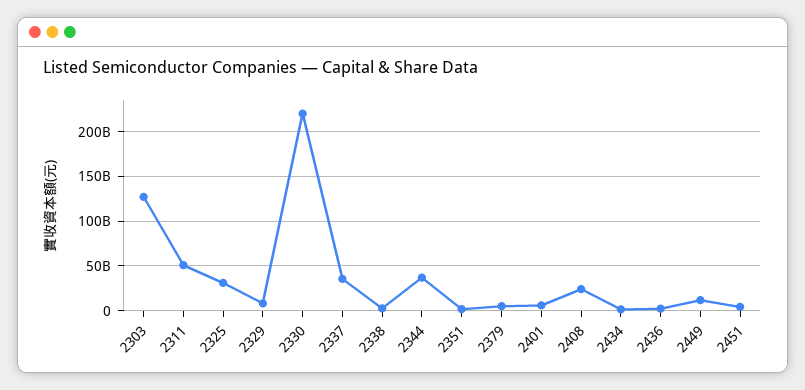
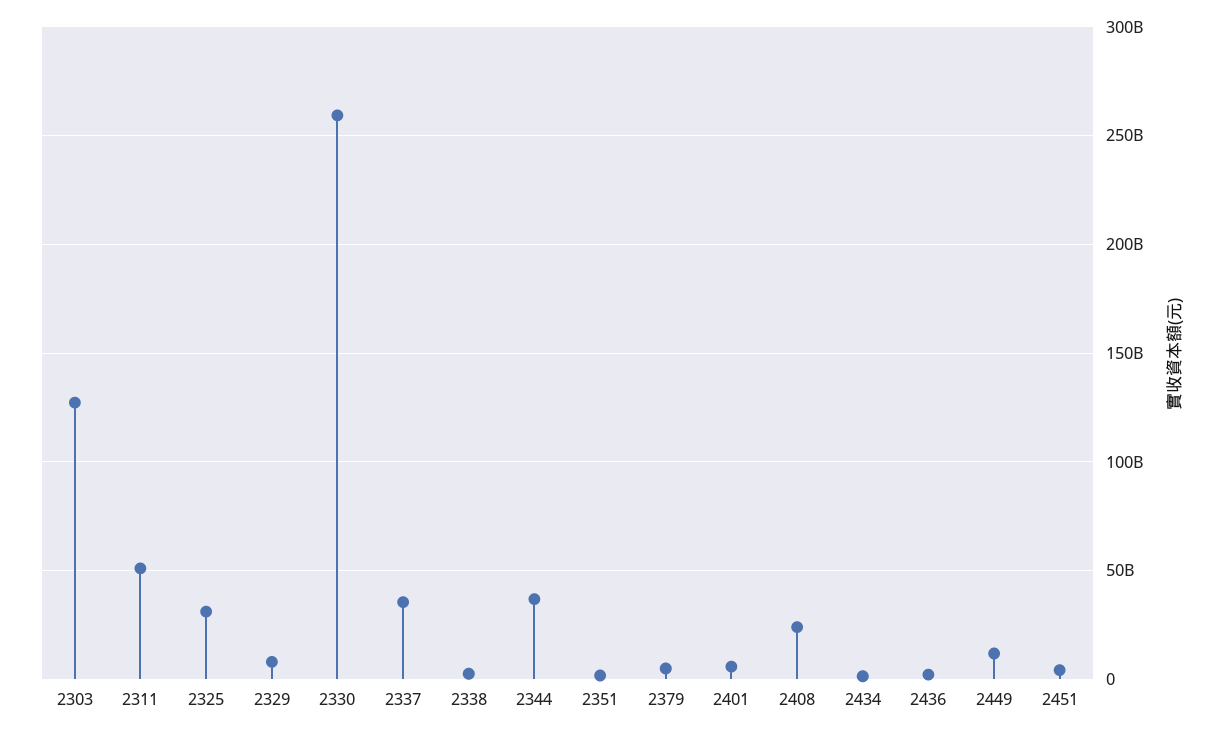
2330: 220000000000 -> 260000000000

